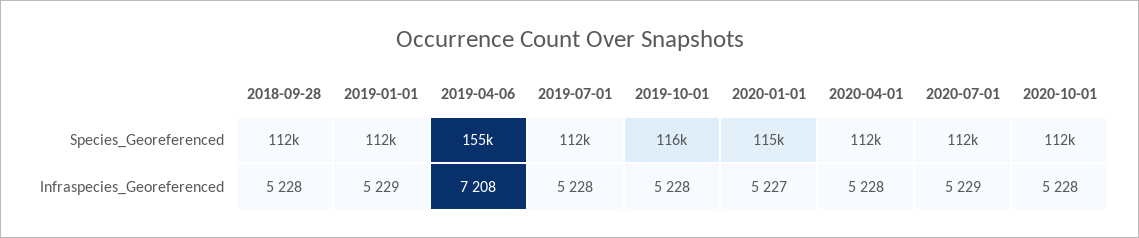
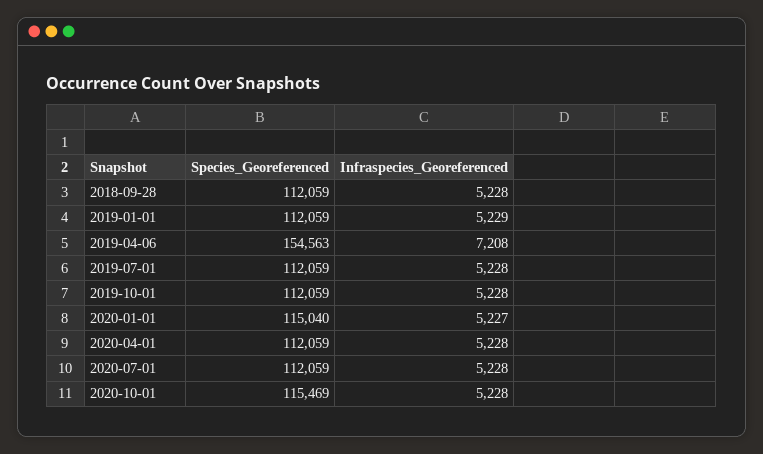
2019-10-01, Species_Georeferenced: 116000 -> 112059
2020-10-01, Species_Georeferenced: 112000 -> 115469
2020-07-01, Infraspecies_Georeferenced: 5229 -> 5228

